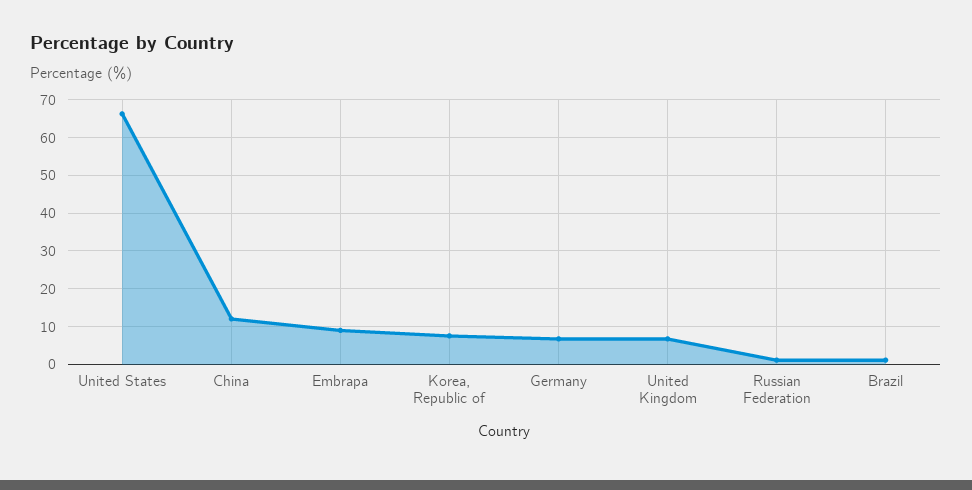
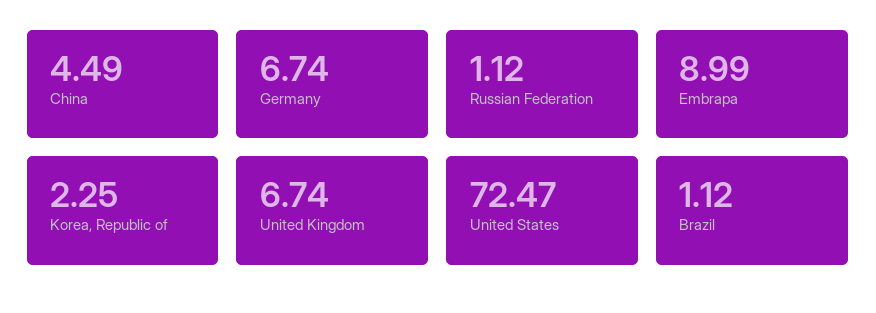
United States: 66 -> 72.47
China: 12 -> 4.49
Korea, Republic of: 8 -> 2.25

